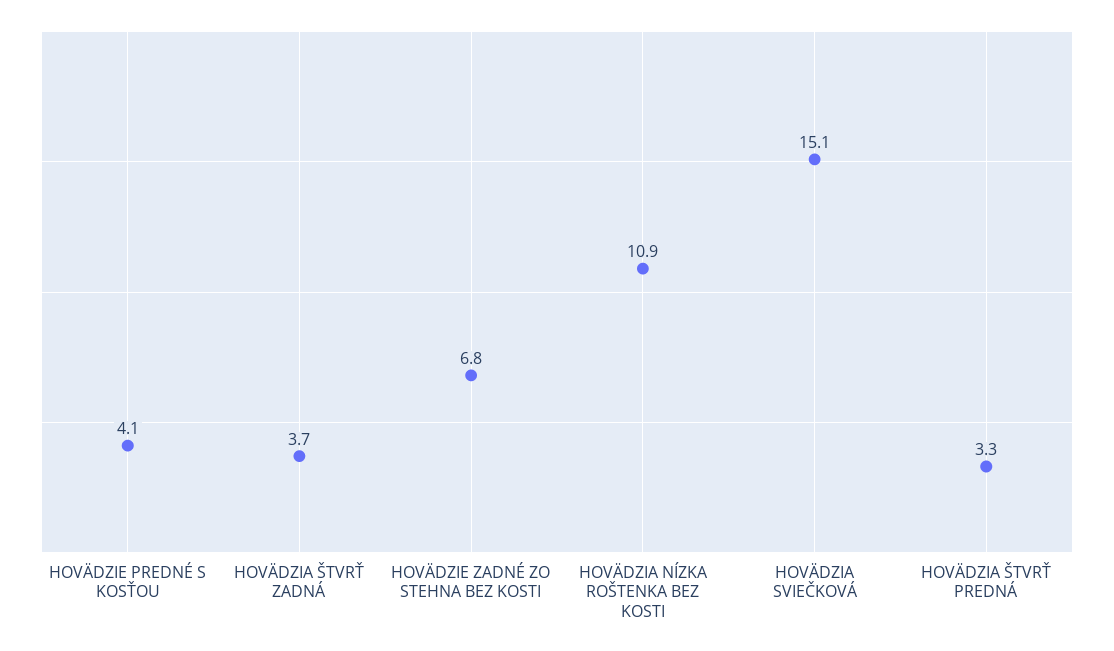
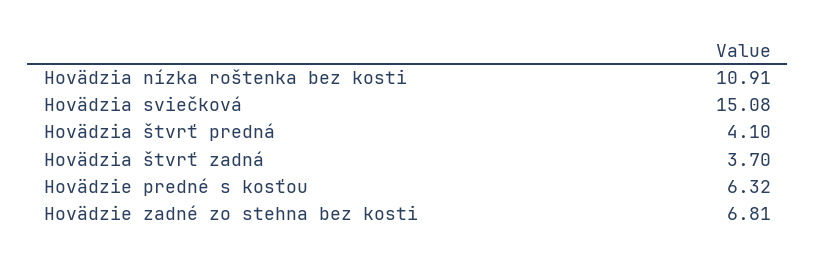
HOVÄDZIE PREDNÉ S KOSŤOU: 4.1 -> 6.32
HOVÄDZIA ŠTVRŤ PREDNÁ: 3.3 -> 4.1

